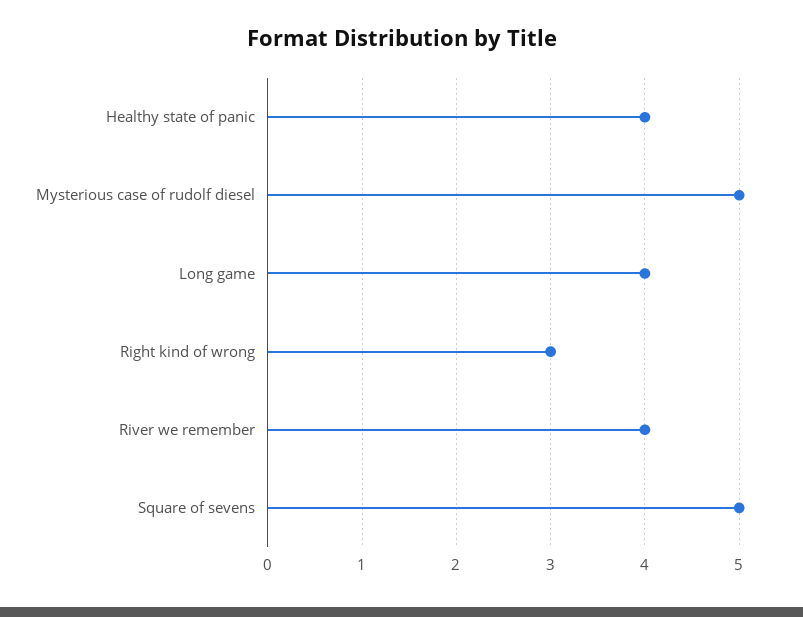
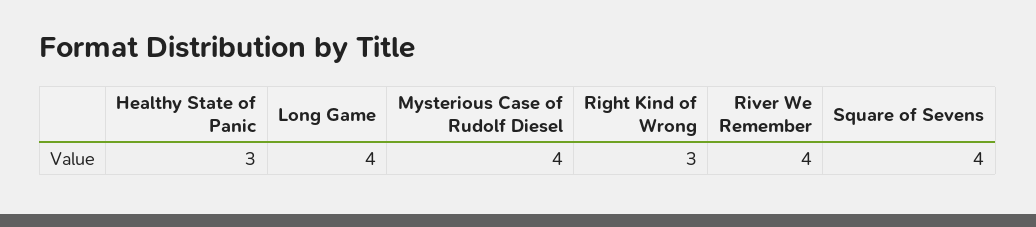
Healthy state of panic: 4 -> 3
Mysterious case of rudolf diesel: 5 -> 4
Square of sevens: 5 -> 4

